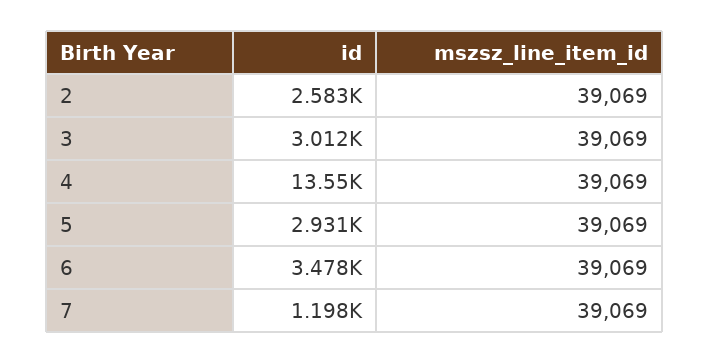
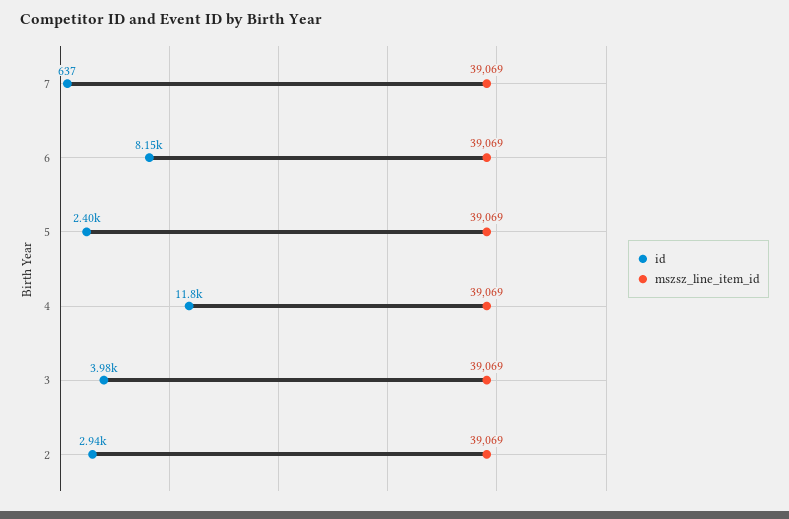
id, 2: 2583 -> 2940
id, 3: 3012 -> 3980
id, 4: 13550 -> 11800
id, 5: 2931 -> 2400
id, 6: 3478 -> 8150
id, 7: 1198 -> 637

